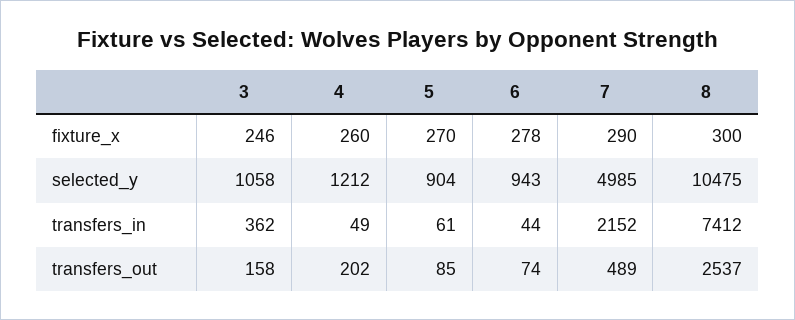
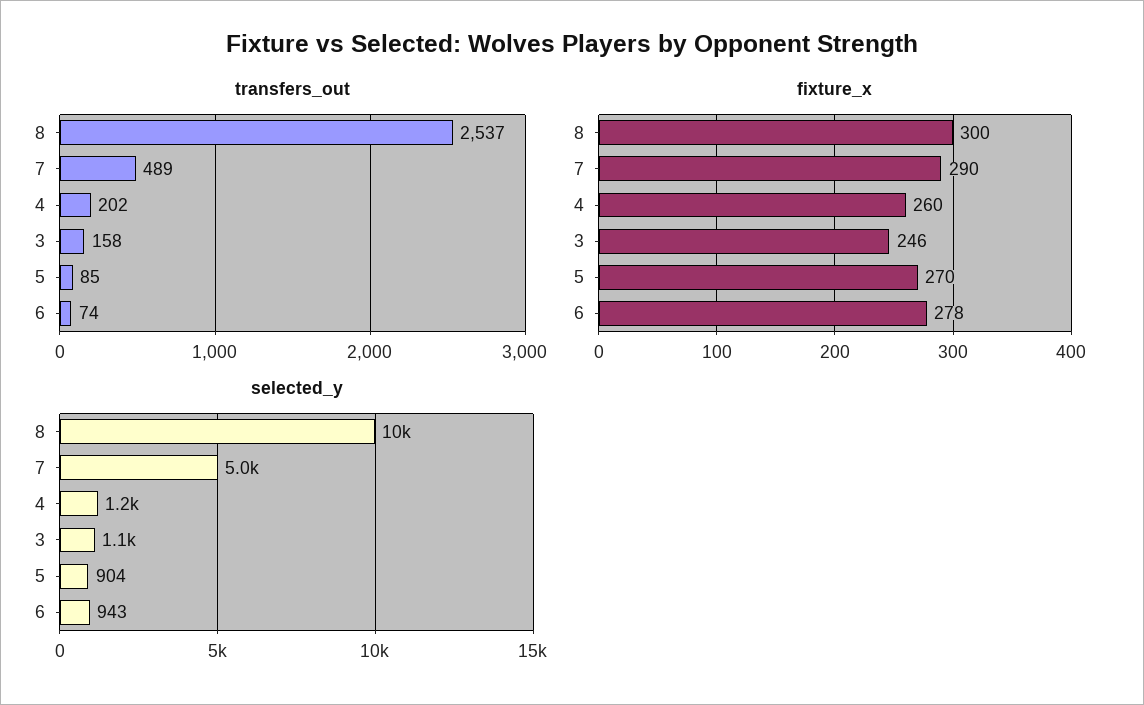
transfers_in, 3: 362 -> none
transfers_in, 4: 49 -> none
transfers_in, 5: 61 -> none
transfers_in, 6: 44 -> none
transfers_in, 7: 2152 -> none
transfers_in, 8: 7412 -> none

